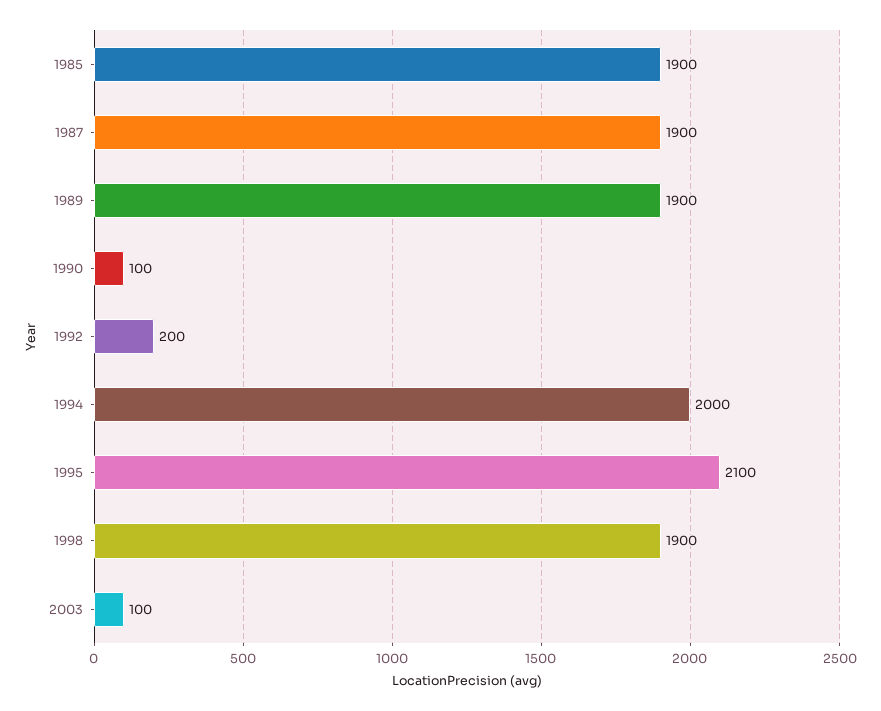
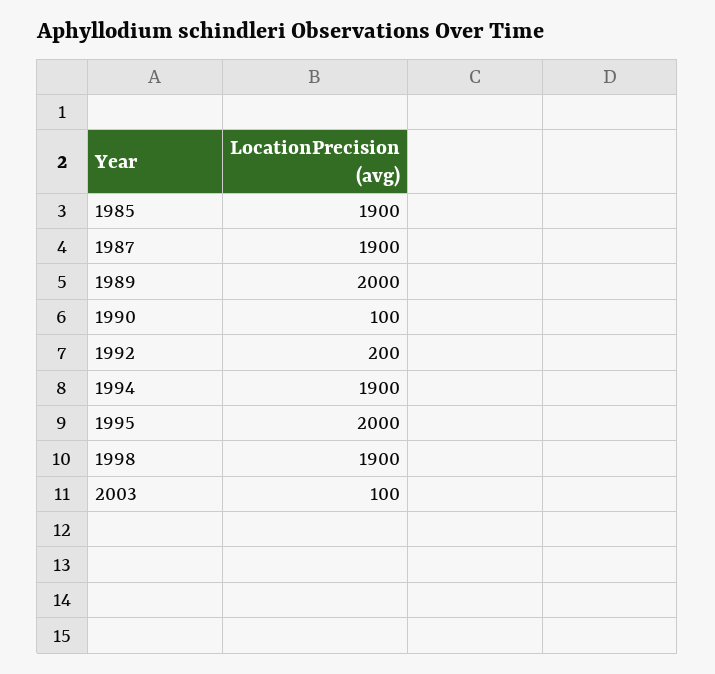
1989: 1900 -> 2000
1994: 2000 -> 1900
1995: 2100 -> 2000

